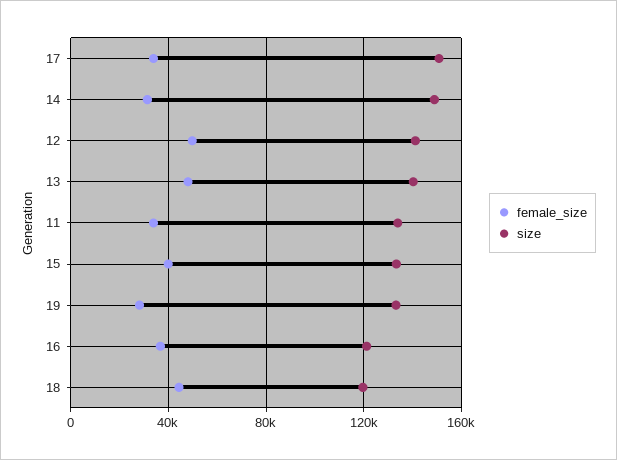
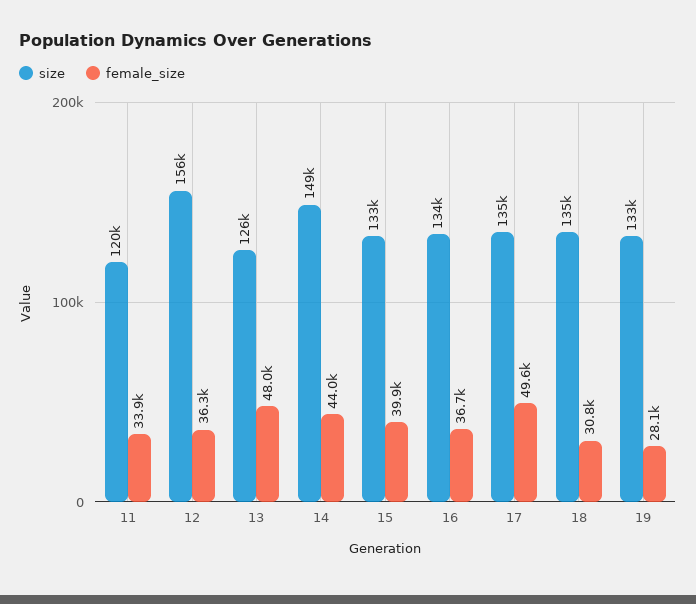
female_size, 17: 35000 -> 49600
size, 17: 150000 -> 135000
female_size, 14: 30000 -> 44000
female_size, 12: 50000 -> 36300
size, 12: 140000 -> 156000
size, 13: 140000 -> 126000
size, 11: 135000 -> 120000
size, 16: 120000 -> 134000
female_size, 18: 45000 -> 30800
size, 18: 120000 -> 135000

